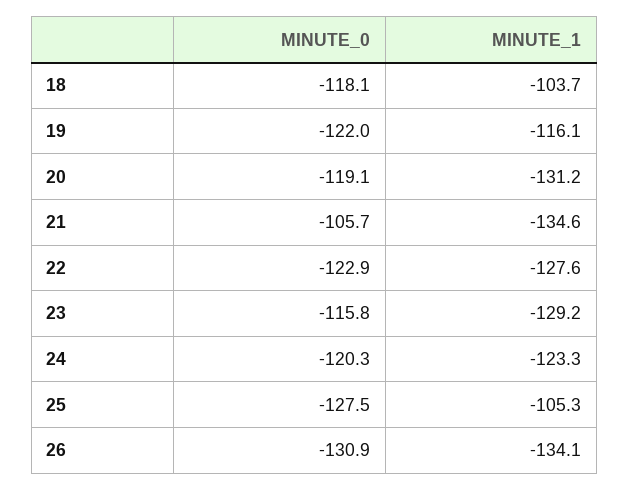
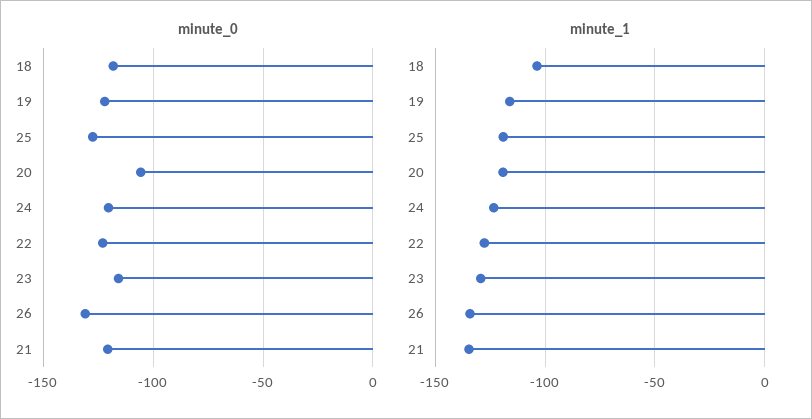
MINUTE_0, 20: -119.1 -> -105
MINUTE_1, 20: -131.2 -> -120
MINUTE_0, 21: -105.7 -> -120
MINUTE_1, 25: -105.3 -> -120

